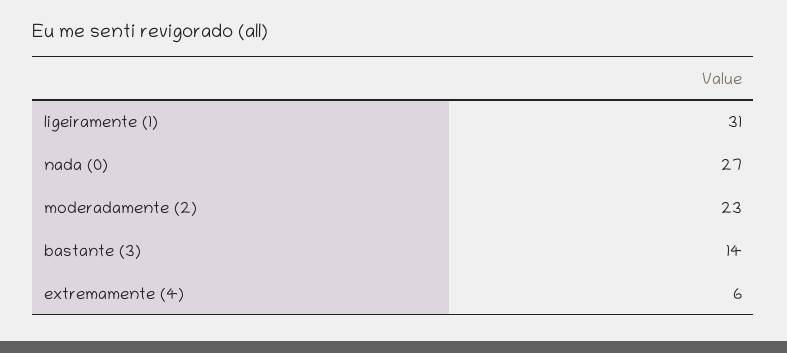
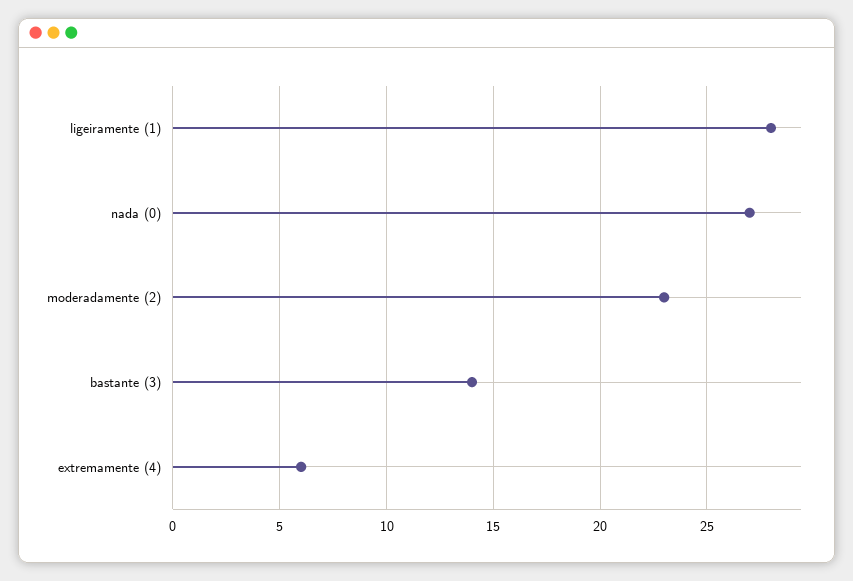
ligeiramente (1): 31 -> 28

